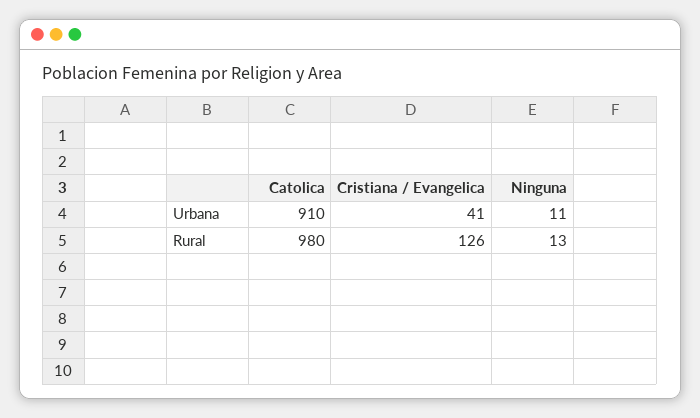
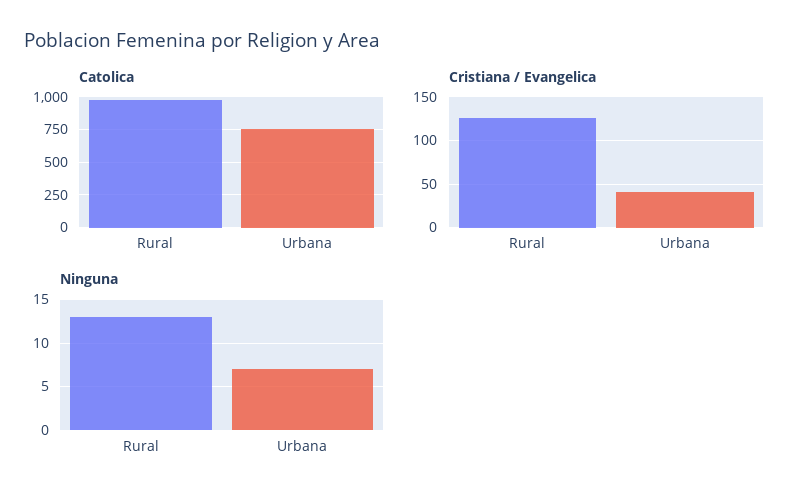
Catolica, Urbana: 910 -> 750
Ninguna, Urbana: 11 -> 7

